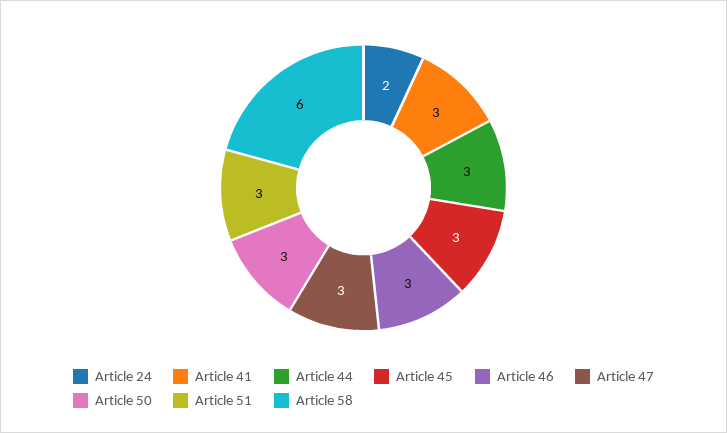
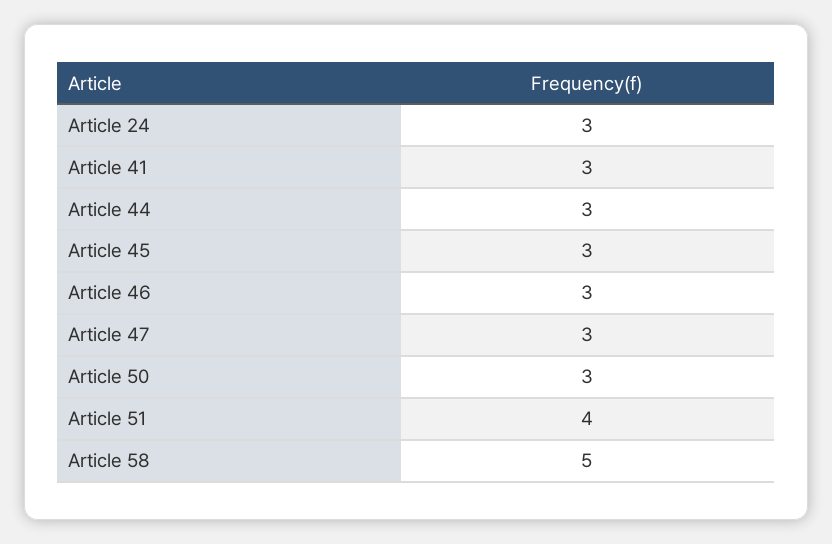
Article 24: 2 -> 3
Article 51: 3 -> 4
Article 58: 6 -> 5

